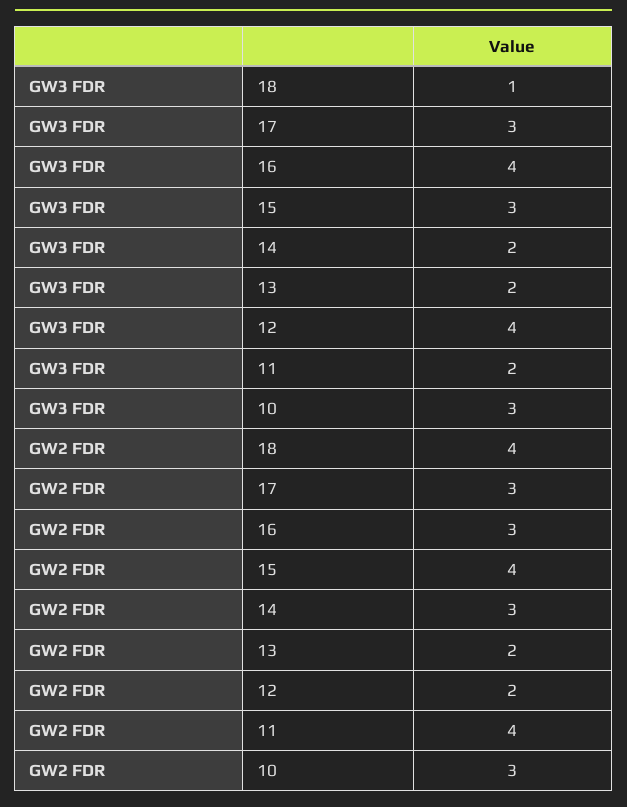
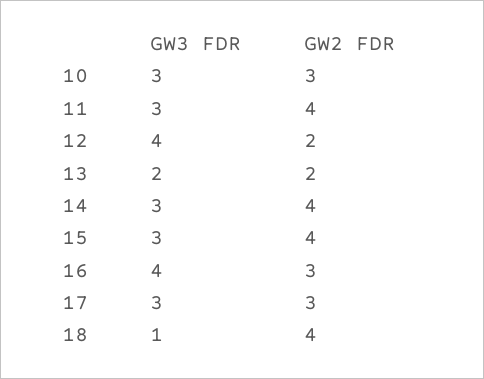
GW3 FDR, 14: 2 -> 3
GW3 FDR, 11: 2 -> 3
GW2 FDR, 14: 3 -> 4

